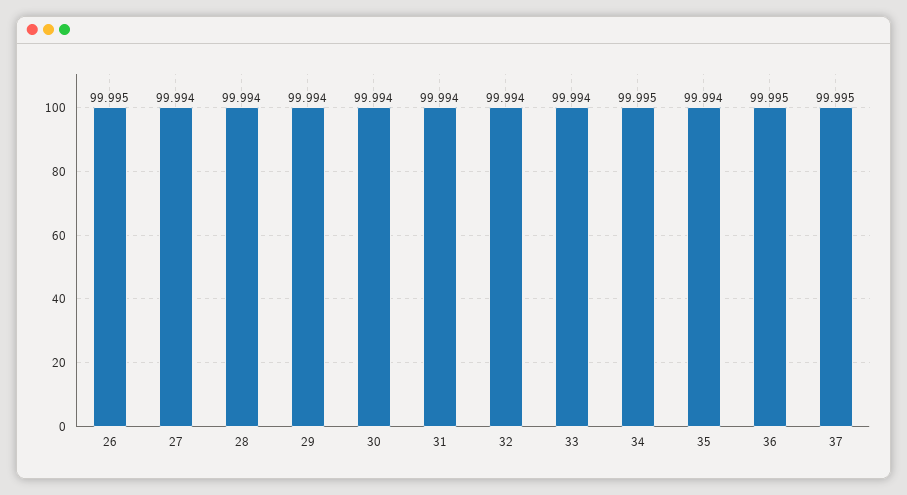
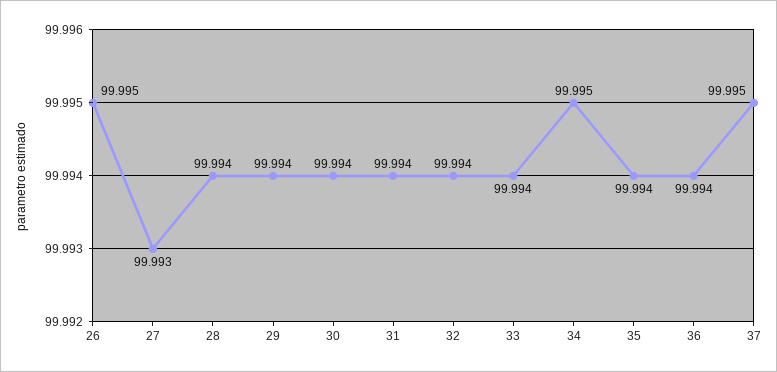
27: 99.994 -> 99.993
36: 99.995 -> 99.994

